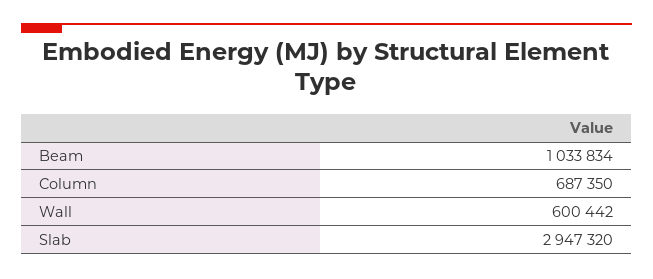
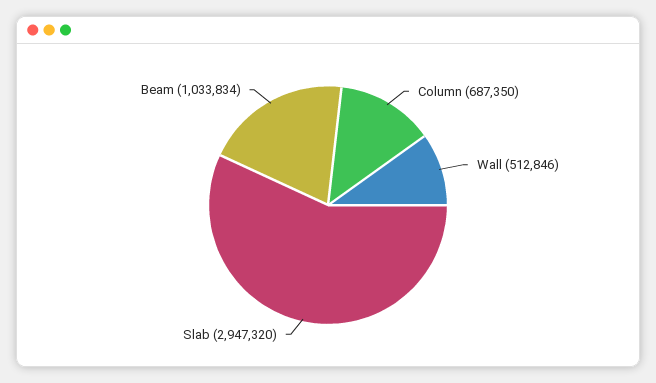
Wall: 600442 -> 512846

